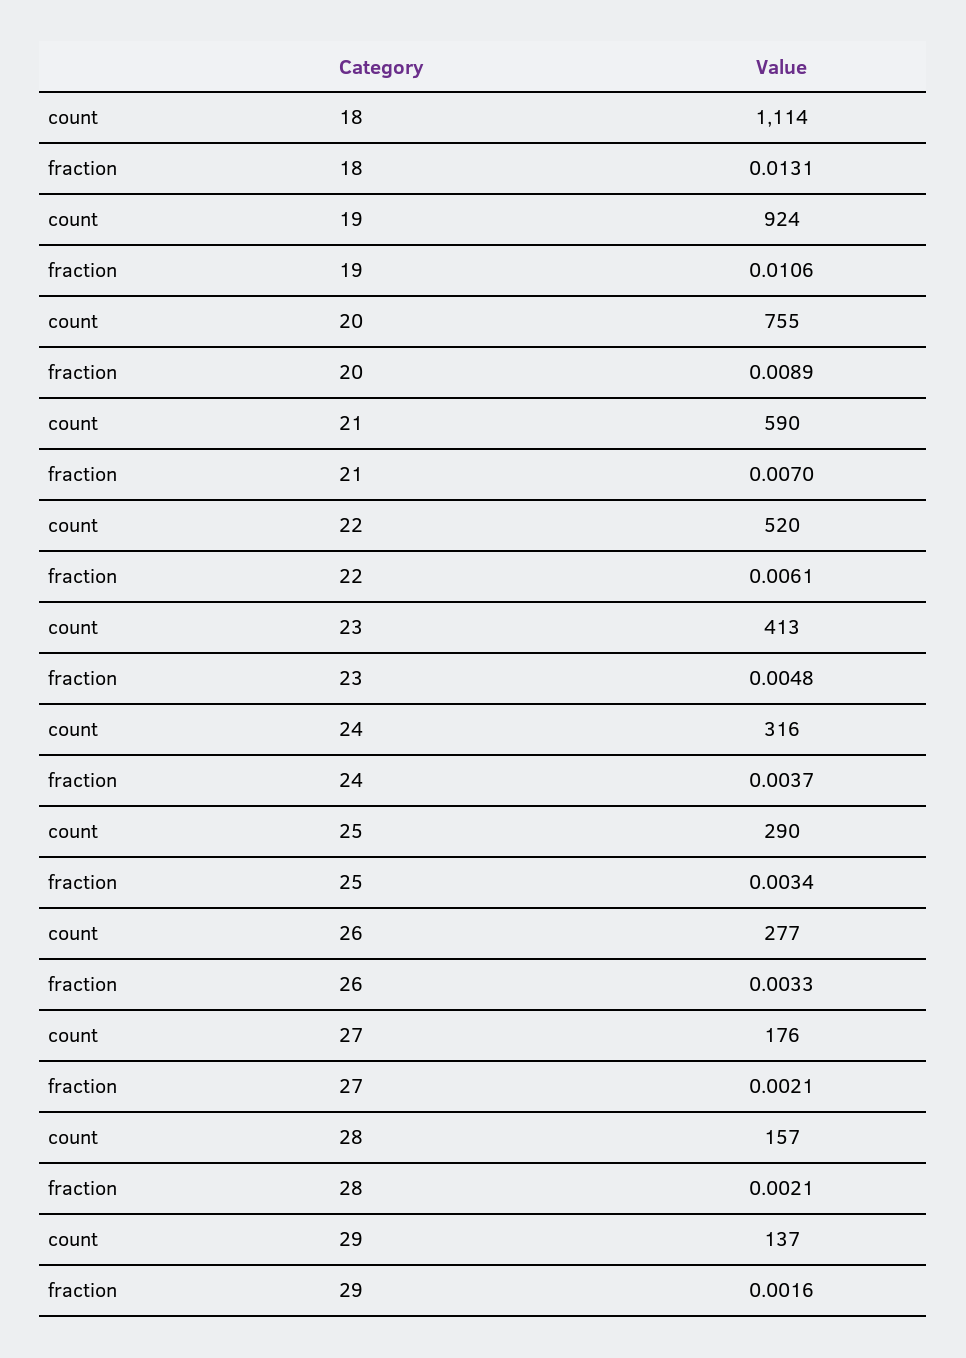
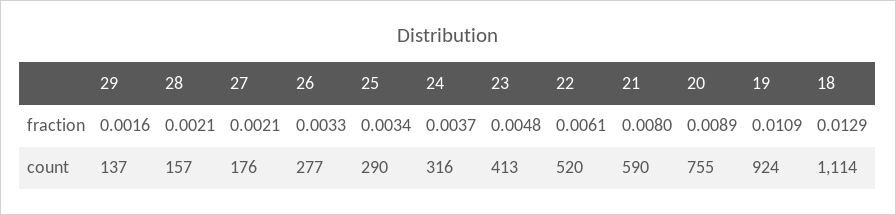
fraction, 18: 0.0131 -> 0.0129
fraction, 19: 0.0106 -> 0.0109
fraction, 21: 0.007 -> 0.008

